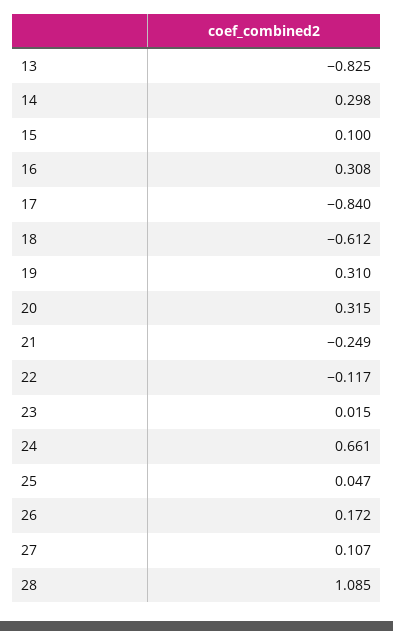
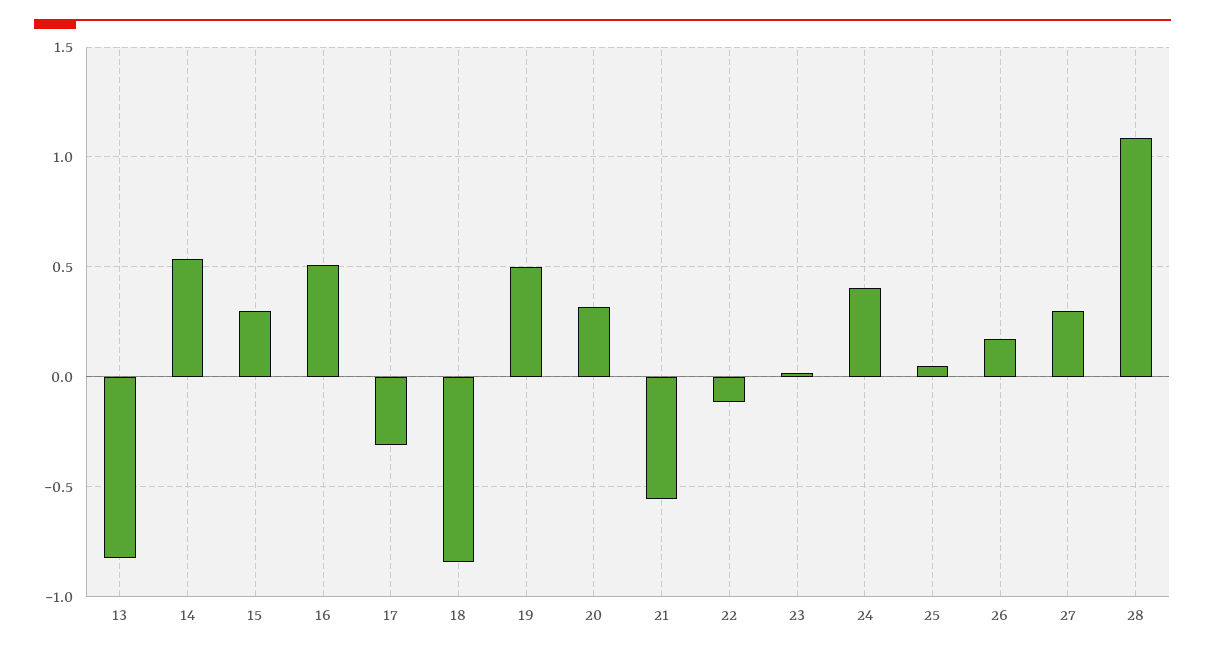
14: 0.298 -> 0.55
15: 0.1 -> 0.3
16: 0.308 -> 0.5
17: -0.84 -> -0.3
18: -0.612 -> -0.85
19: 0.31 -> 0.5
21: -0.249 -> -0.55
24: 0.661 -> 0.4
27: 0.107 -> 0.3

